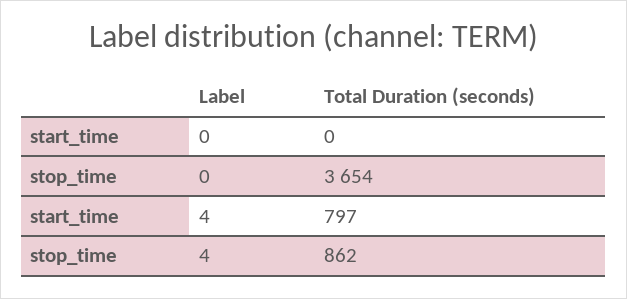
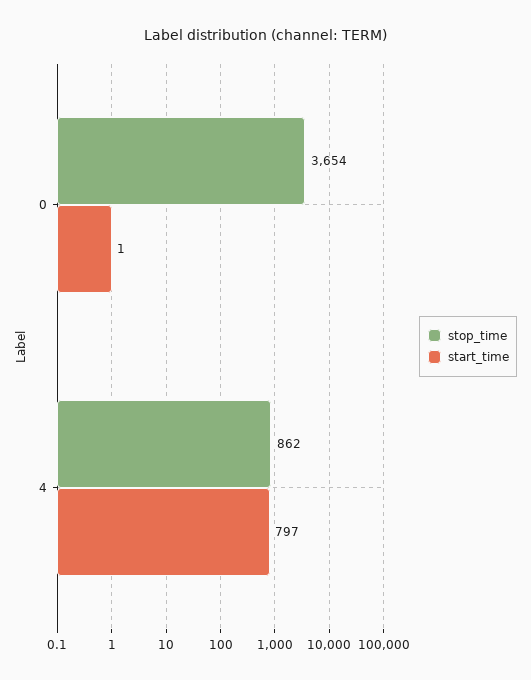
start_time, 0: 0 -> 1

